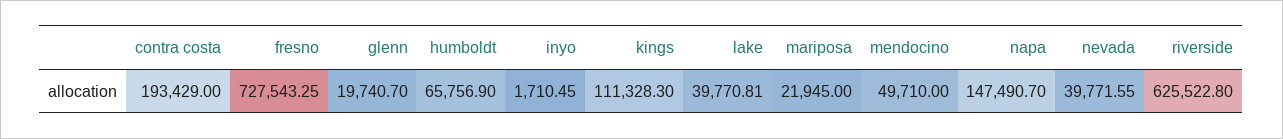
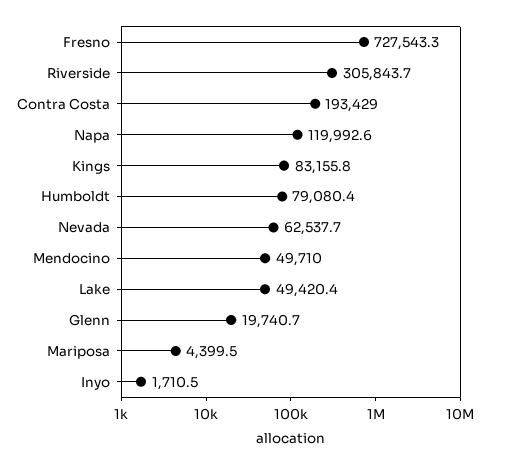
humboldt: 65756.9 -> 79080.4
kings: 111328.3 -> 83155.8
lake: 39770.81 -> 49420.4
mariposa: 21945 -> 4399.5
napa: 147490.7 -> 119992.6
nevada: 39771.55 -> 62537.7
riverside: 625522.8 -> 305843.7

